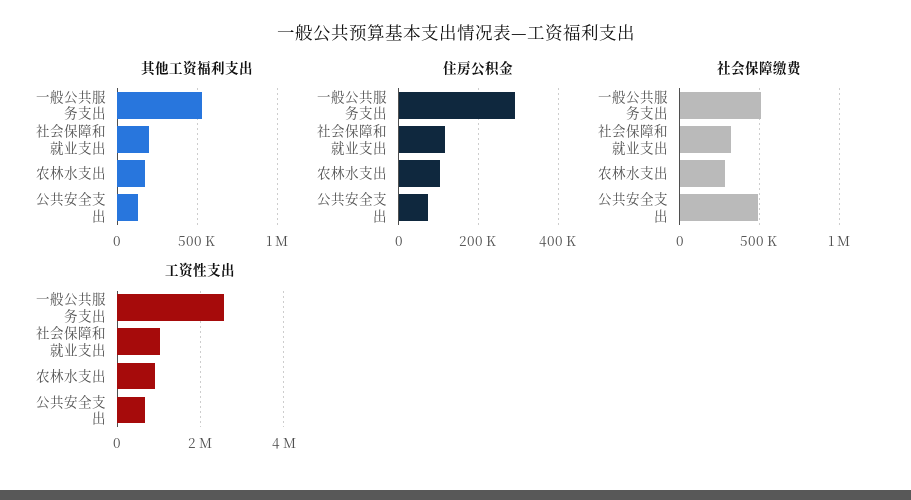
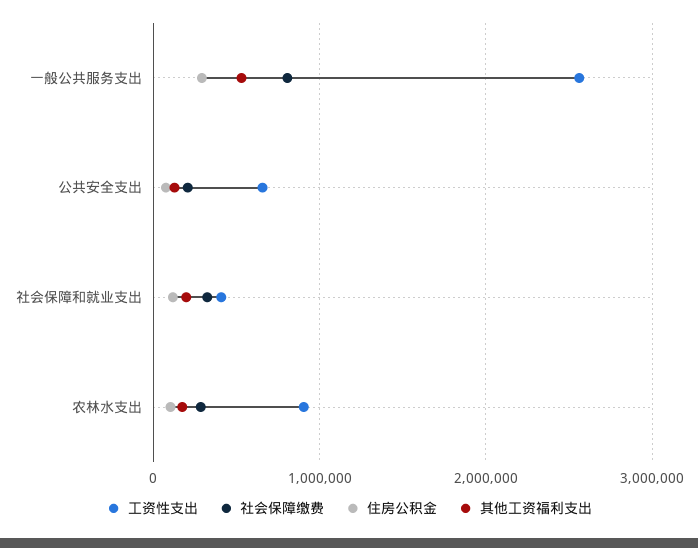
社会保障缴费, 一般公共服务支出: 500000 -> 800000
社会保障缴费, 公共安全支出: 500000 -> 200000
工资性支出, 社会保障和就业支出: 1000000 -> 400000

